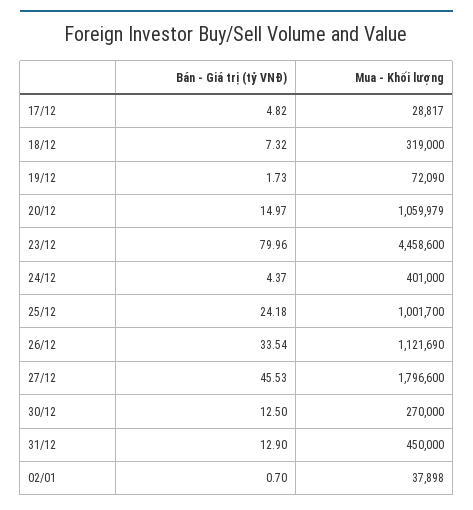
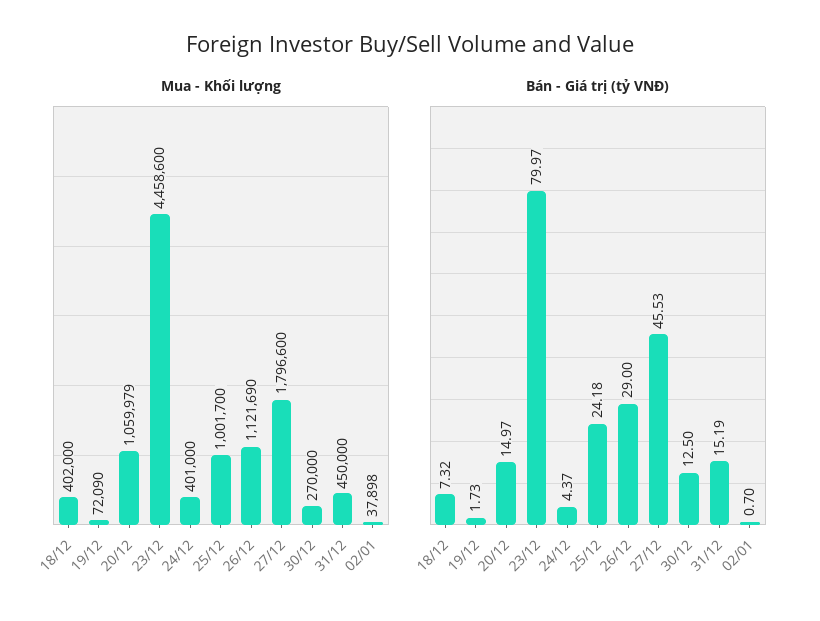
Bán - Giá trị (tỷ VNĐ), 17/12: 4.82 -> none
Mua - Khối lượng, 17/12: 28817 -> none
Mua - Khối lượng, 18/12: 319000 -> 402000
Bán - Giá trị (tỷ VNĐ), 23/12: 79.96 -> 79.97
Bán - Giá trị (tỷ VNĐ), 26/12: 33.54 -> 29
Bán - Giá trị (tỷ VNĐ), 31/12: 12.9 -> 15.19

